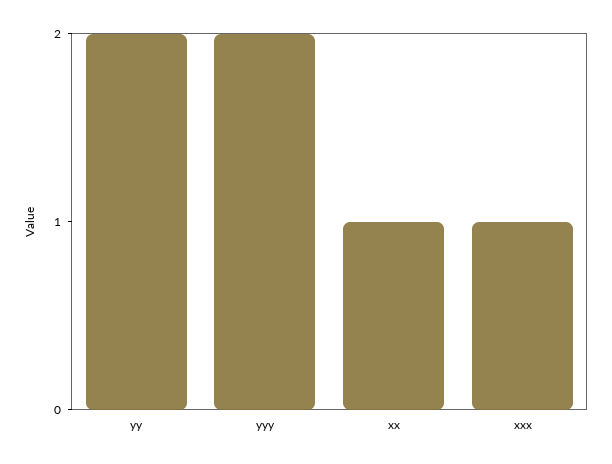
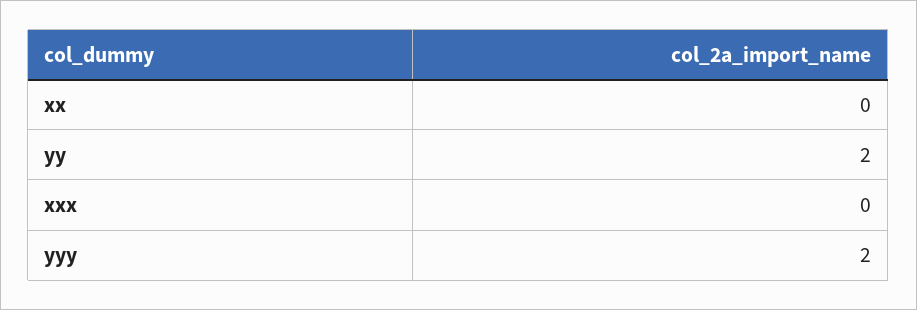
xx: 1 -> 0
xxx: 1 -> 0

